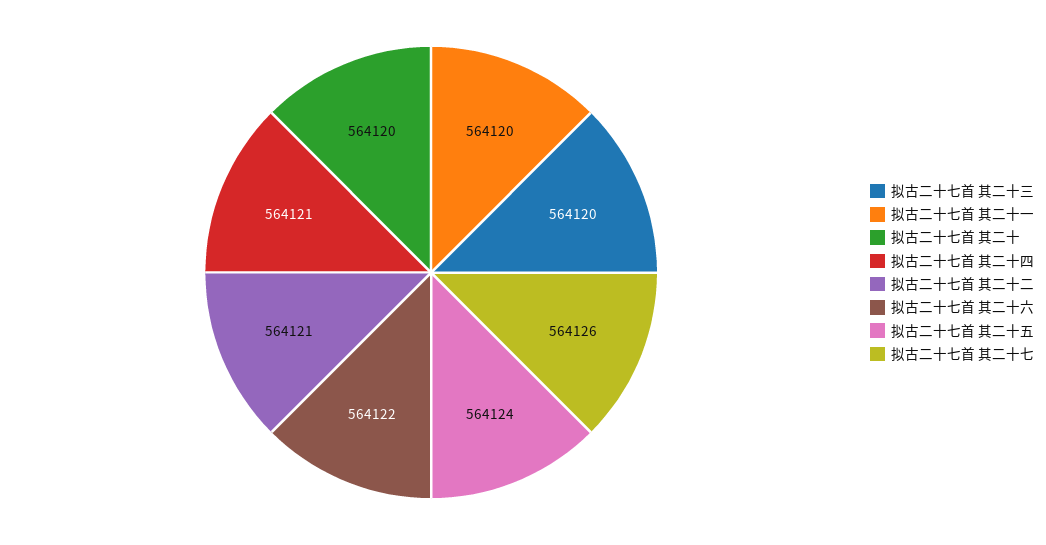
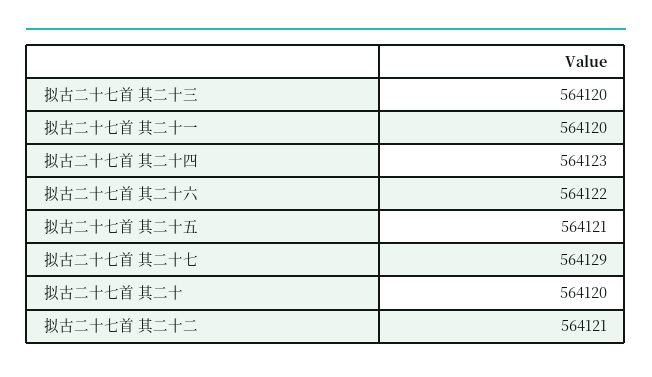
拟古二十七首 其二十四: 564121 -> 564123
拟古二十七首 其二十五: 564124 -> 564121
拟古二十七首 其二十七: 564126 -> 564129

